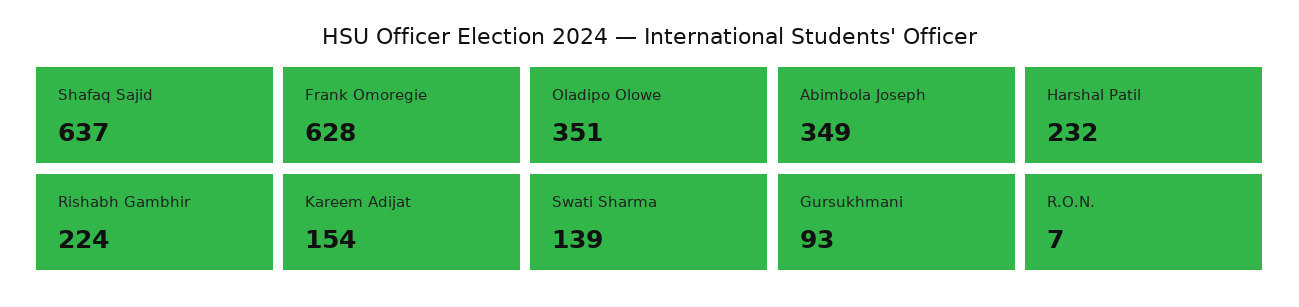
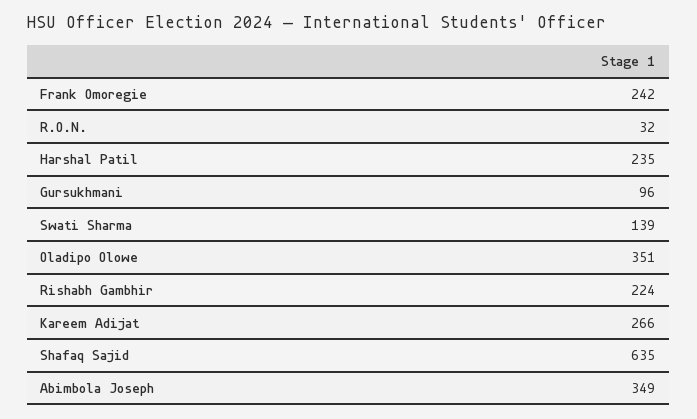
Shafaq Sajid: 637 -> 635
Frank Omoregie: 628 -> 242
Harshal Patil: 232 -> 235
Kareem Adijat: 154 -> 266
Gursukhmani: 93 -> 96
R.O.N.: 7 -> 32

